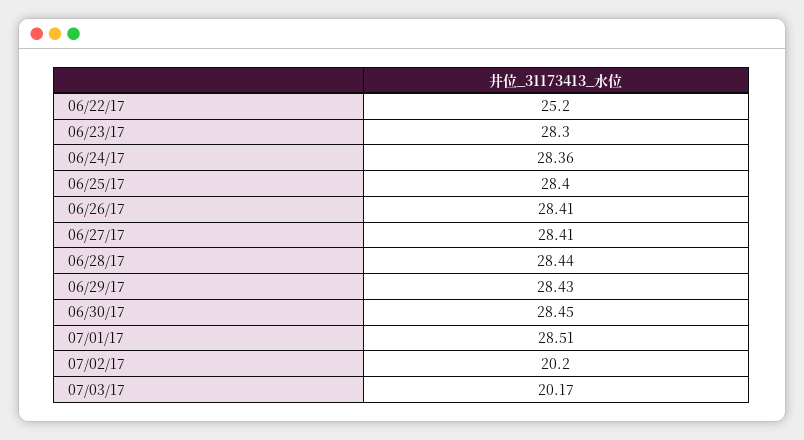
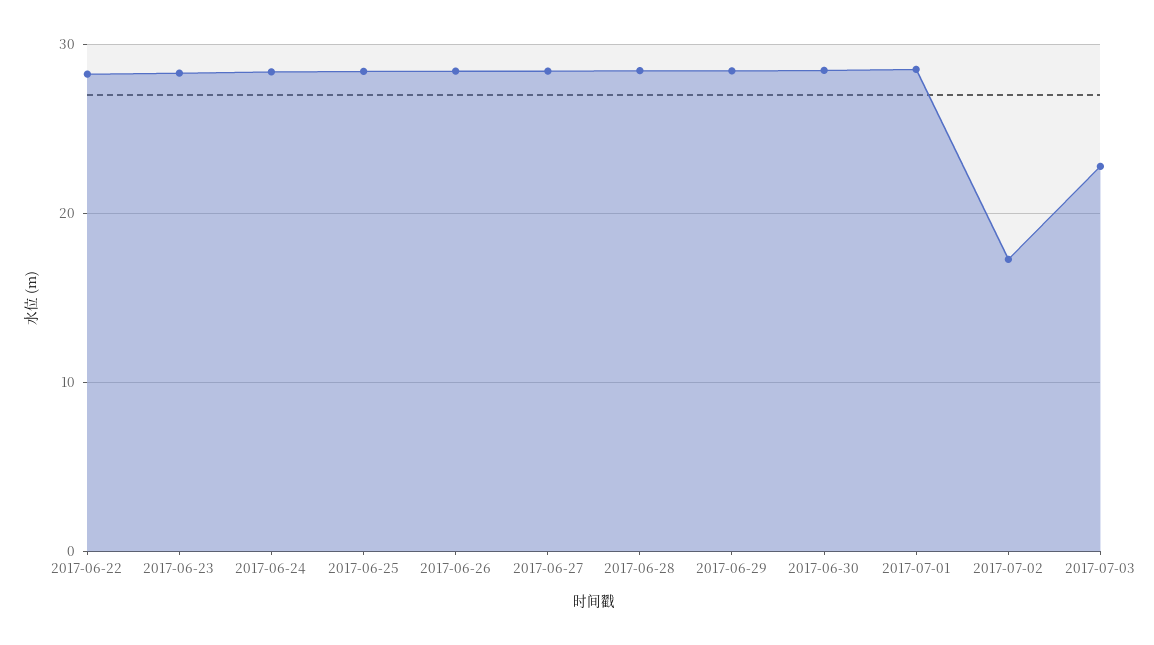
06/22/17: 25.2 -> 28
07/02/17: 20.2 -> 17
07/03/17: 20.17 -> 23

